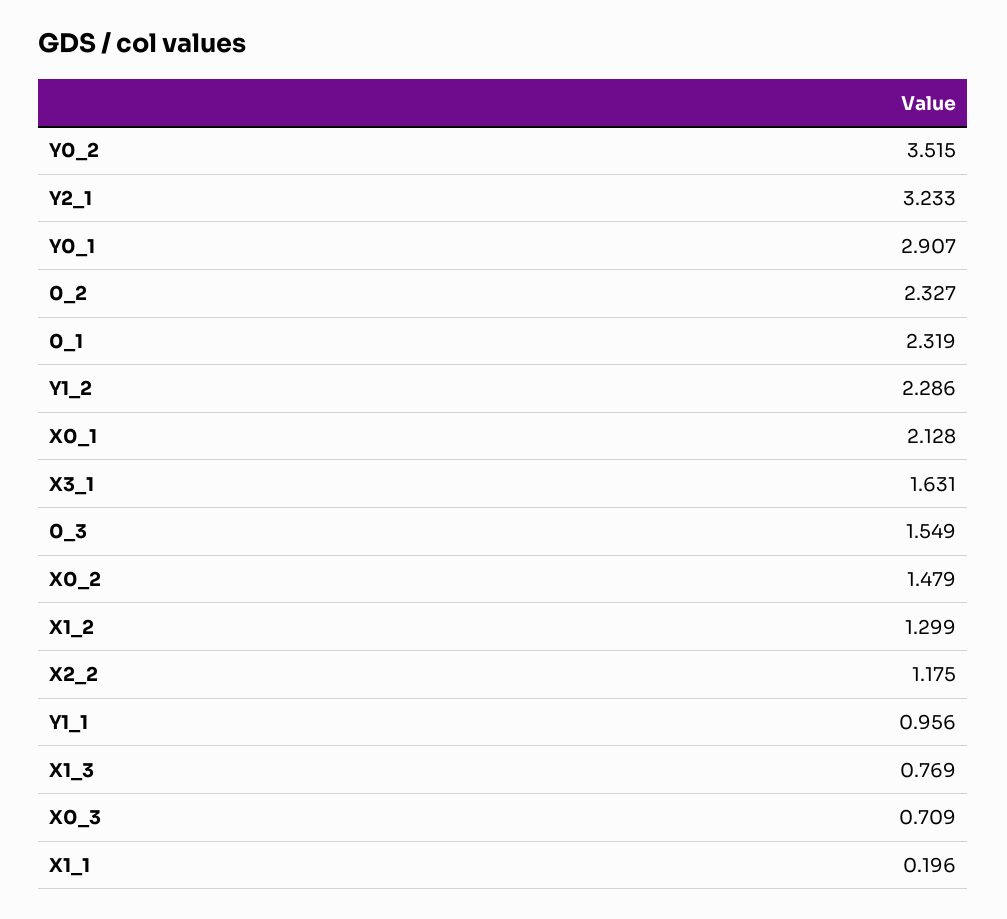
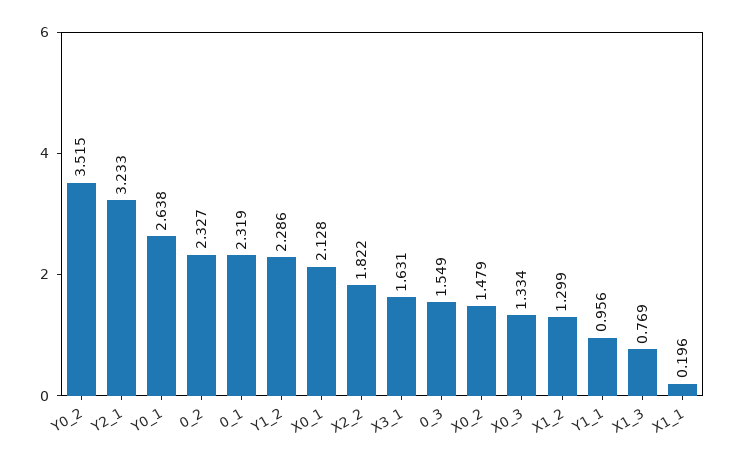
Y0_1: 2.907 -> 2.638
X2_2: 1.175 -> 1.822
X0_3: 0.709 -> 1.334

